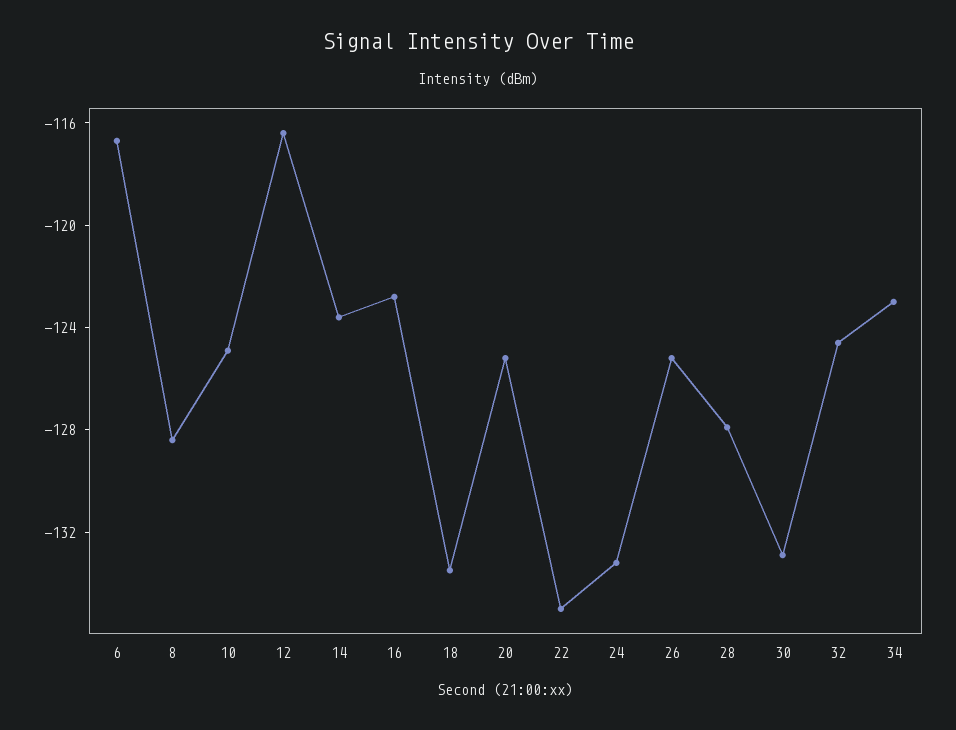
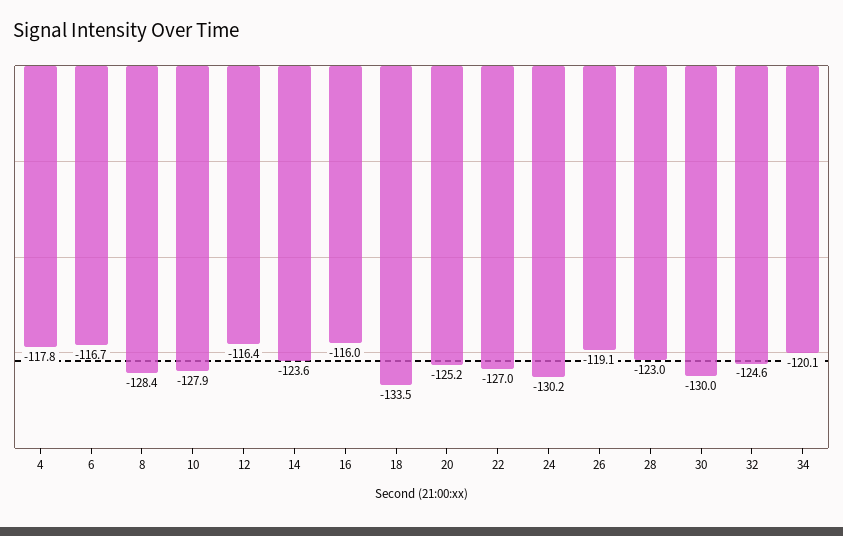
10: -125 -> -127.9
16: -123 -> -116
22: -135 -> -127
24: -133 -> -130.2
26: -125 -> -119.1
28: -128 -> -123
30: -133 -> -130
34: -123 -> -120.1
4: none -> -117.8

